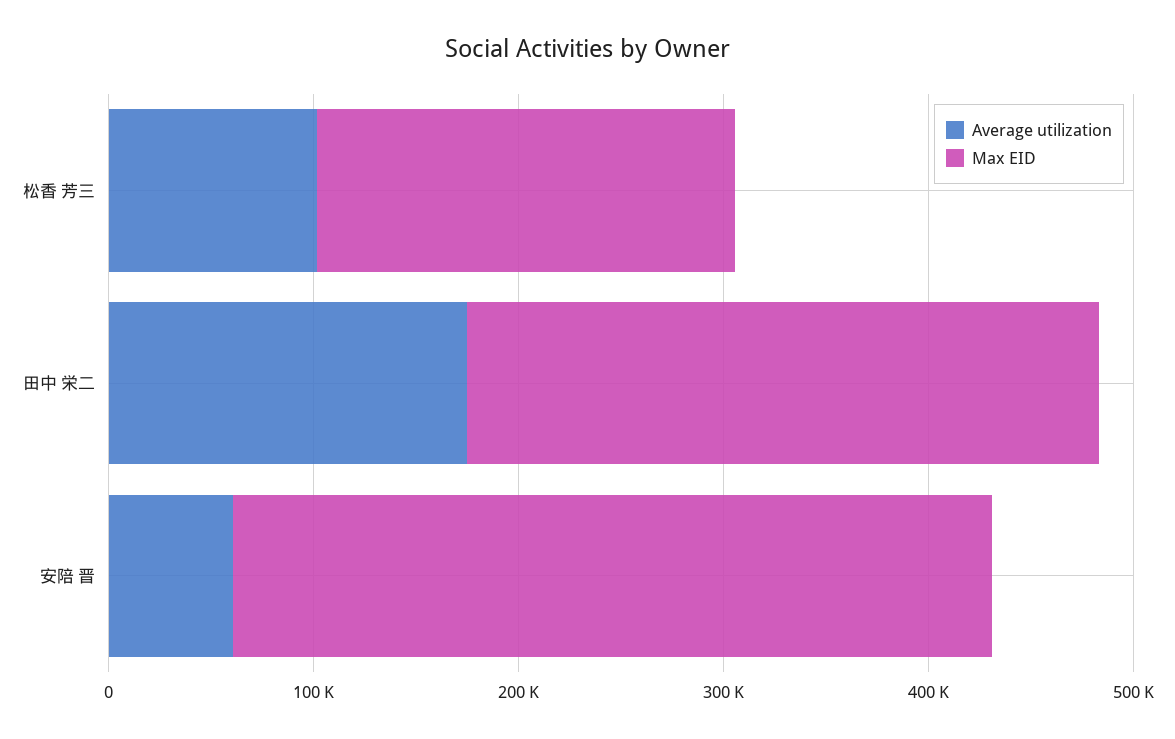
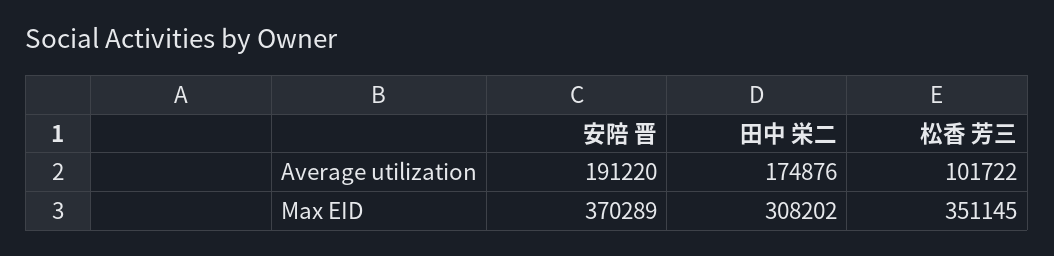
Max EID, 松香 芳三: 200000 -> 351145
Average utilization, 安陪 晋: 60000 -> 191220

